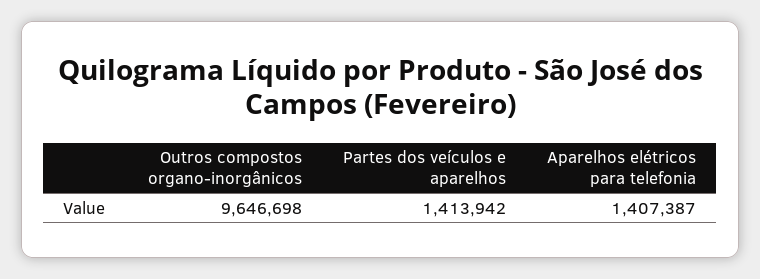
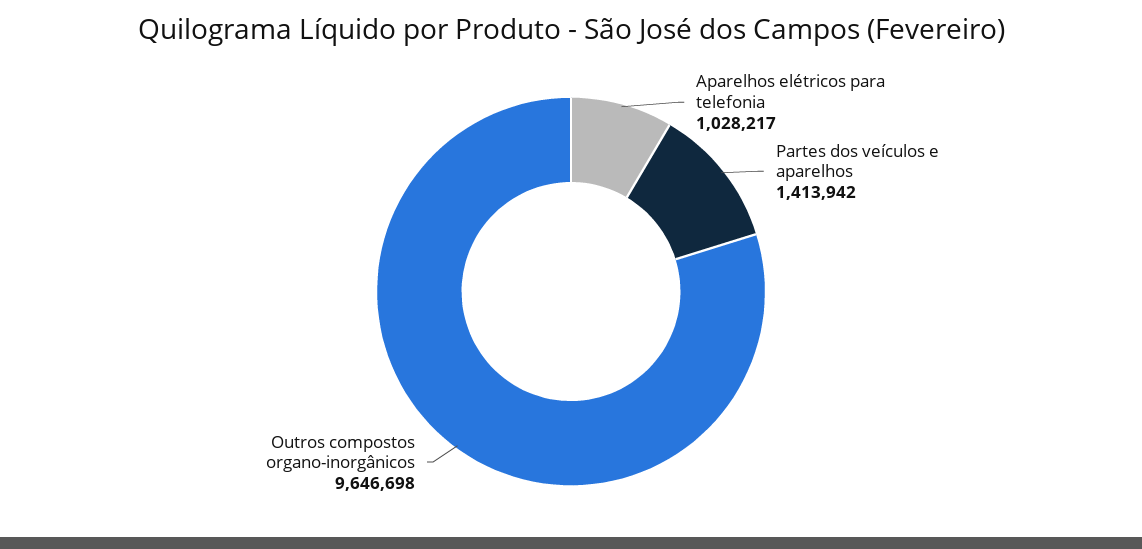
Aparelhos elétricos para telefonia: 1407387 -> 1028217

